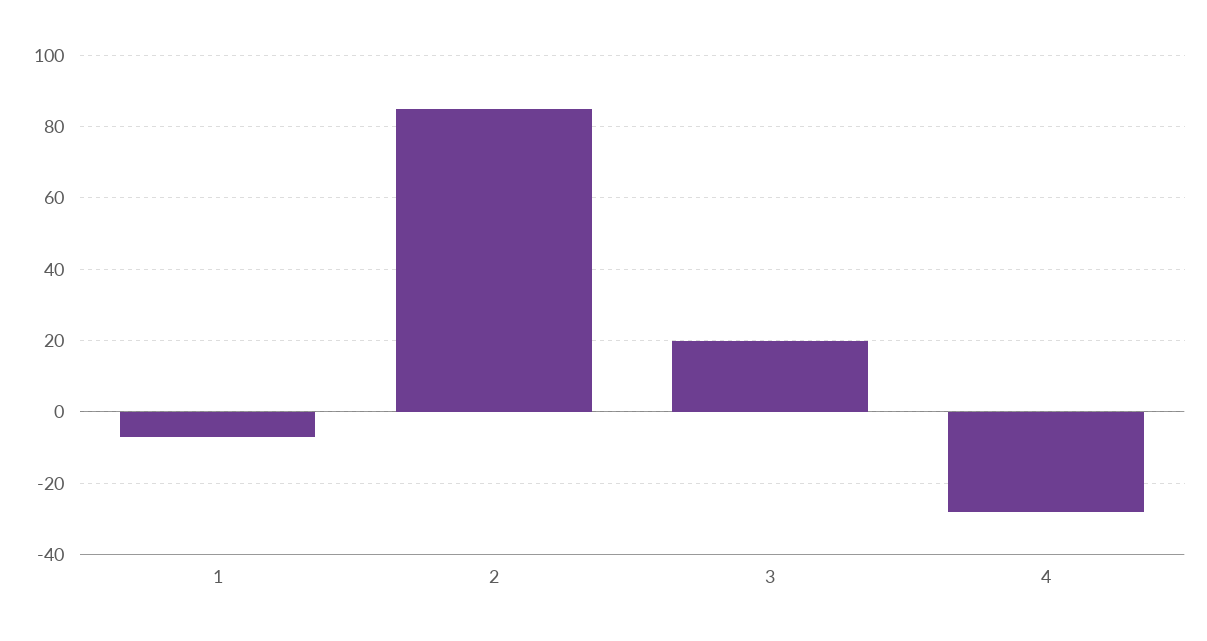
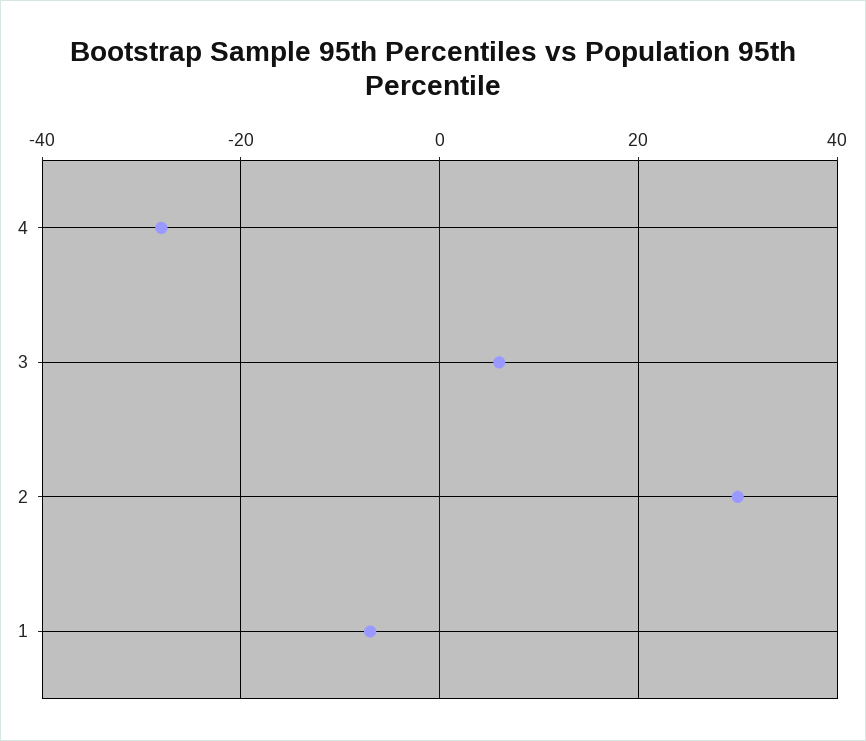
2: 85 -> 30
3: 20 -> 5

